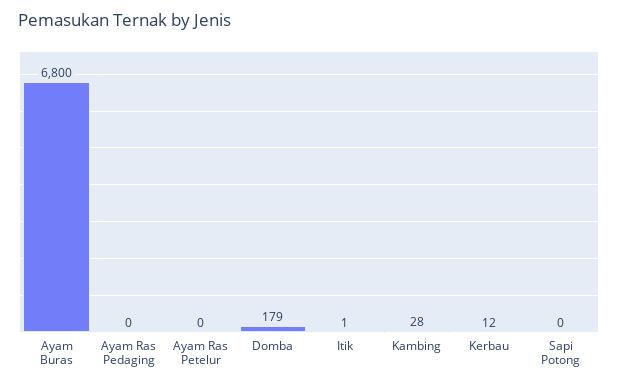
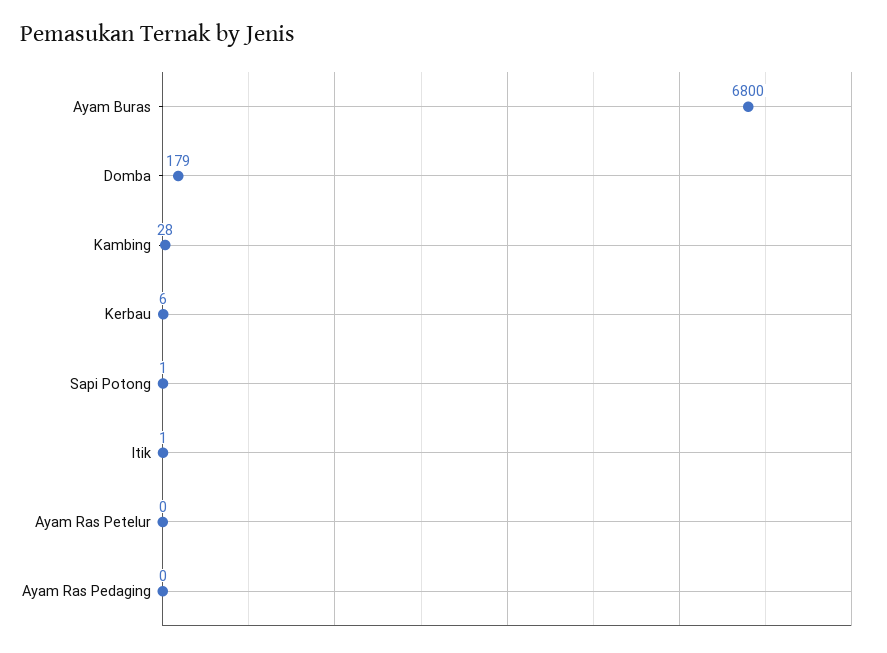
Kerbau: 12 -> 6
Sapi Potong: 0 -> 1

